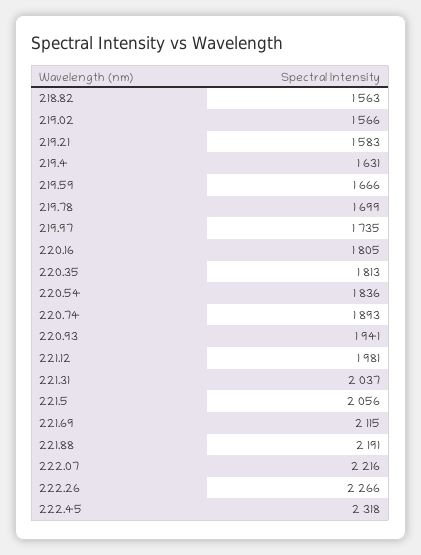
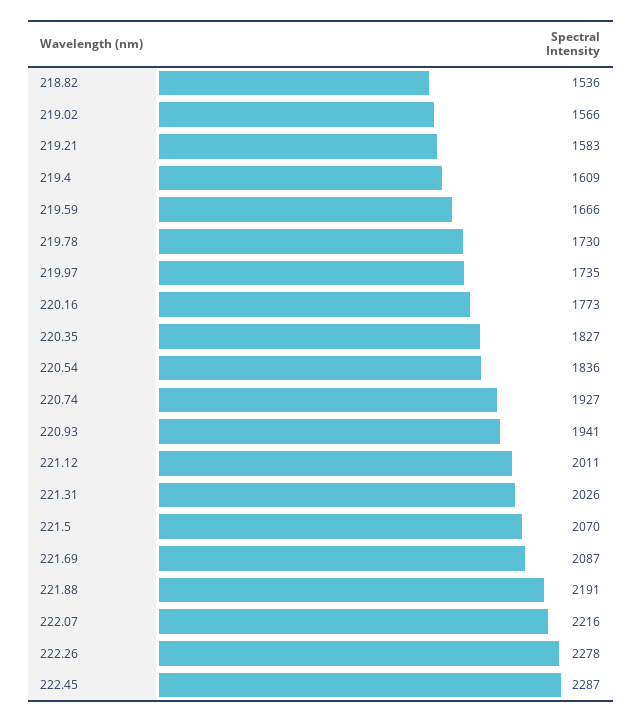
218.82: 1563 -> 1536
219.4: 1631 -> 1609
219.78: 1699 -> 1730
220.16: 1805 -> 1773
220.35: 1813 -> 1827
220.74: 1893 -> 1927
221.12: 1981 -> 2011
221.31: 2037 -> 2026
221.5: 2056 -> 2070
221.69: 2115 -> 2087
222.26: 2266 -> 2278
222.45: 2318 -> 2287

